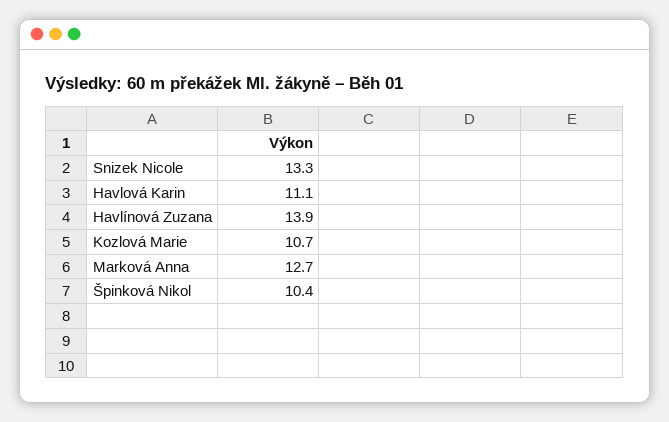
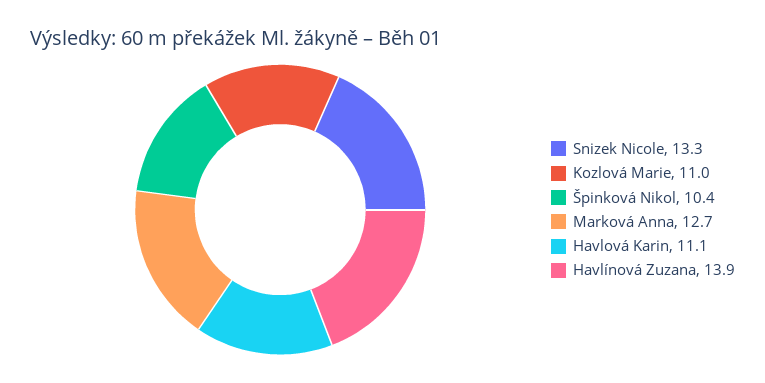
Kozlová Marie: 10.7 -> 11

